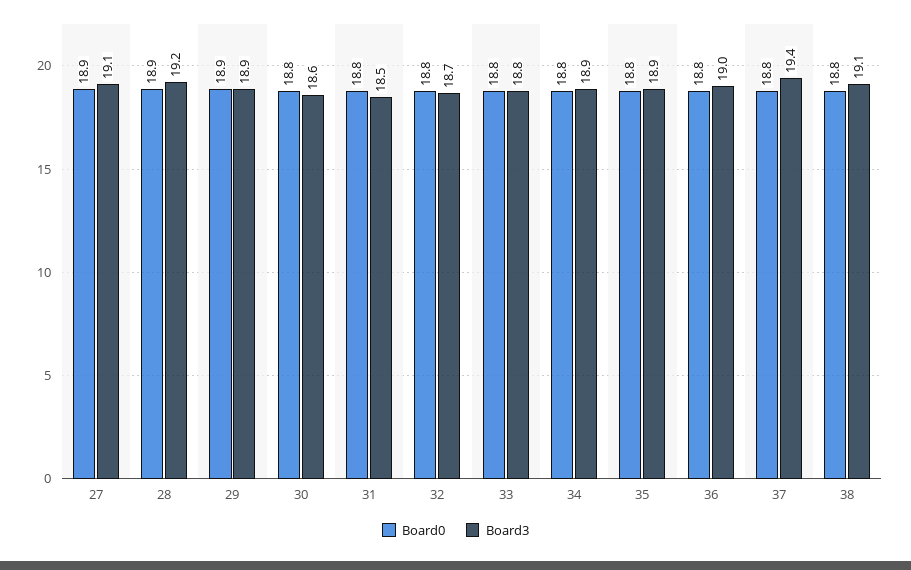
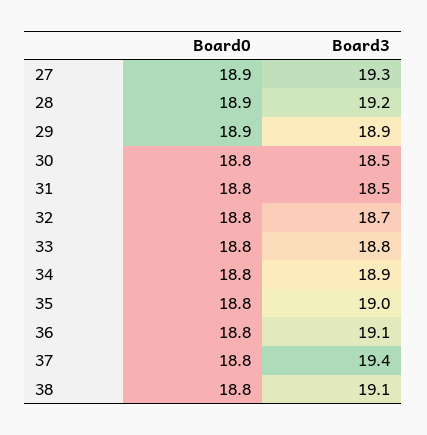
Board3, 27: 19.1 -> 19.3
Board3, 30: 18.6 -> 18.5
Board3, 35: 18.9 -> 19
Board3, 36: 19 -> 19.1

